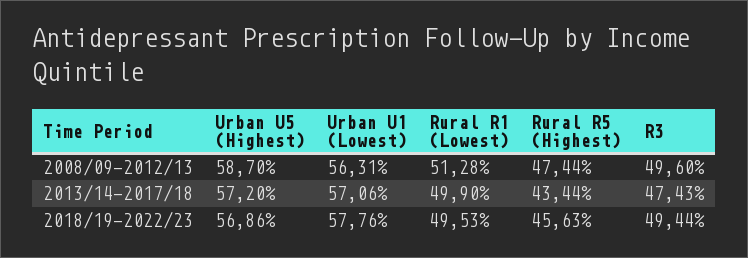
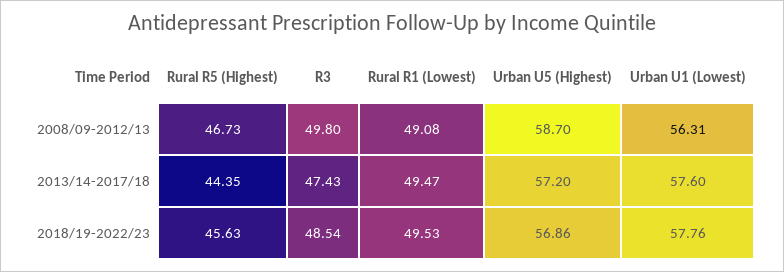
Rural R1 (Lowest), 2008/09-2012/13: 51.28 -> 49.08
Rural R5 (Highest), 2008/09-2012/13: 47.44 -> 46.73
R3, 2008/09-2012/13: 49.6 -> 49.8
Urban U1 (Lowest), 2013/14-2017/18: 57.06 -> 57.6
Rural R1 (Lowest), 2013/14-2017/18: 49.9 -> 49.47
Rural R5 (Highest), 2013/14-2017/18: 43.44 -> 44.35
R3, 2018/19-2022/23: 49.44 -> 48.54

